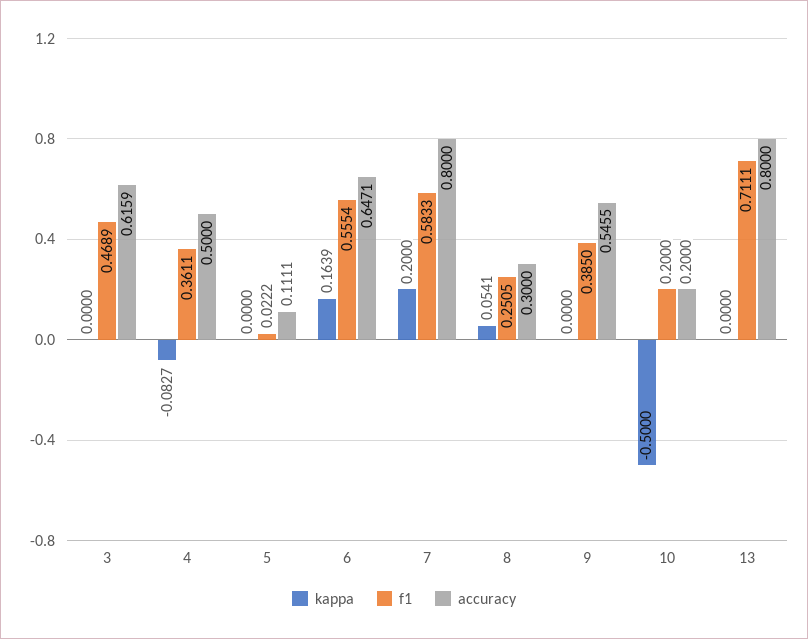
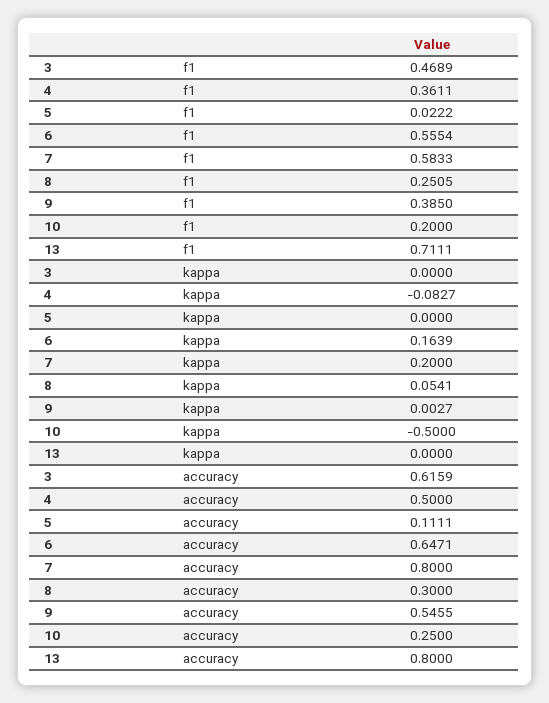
kappa, 9: 0 -> 0.0027
accuracy, 10: 0.2 -> 0.25

